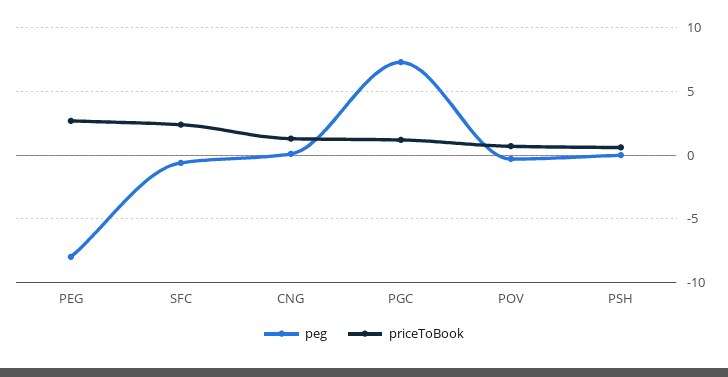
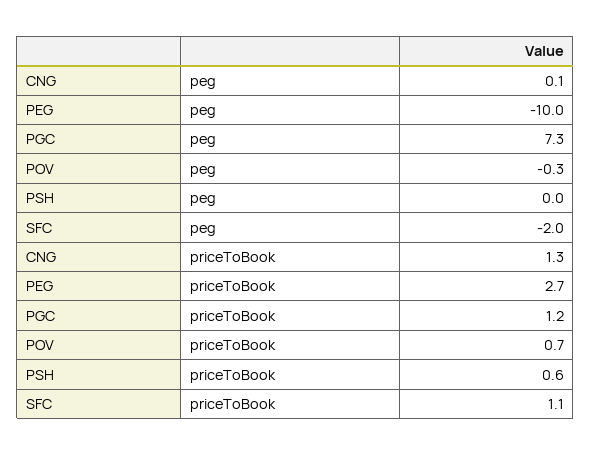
peg, PEG: -8 -> -10
peg, SFC: -0.5 -> -2
priceToBook, SFC: 2.5 -> 1.1

